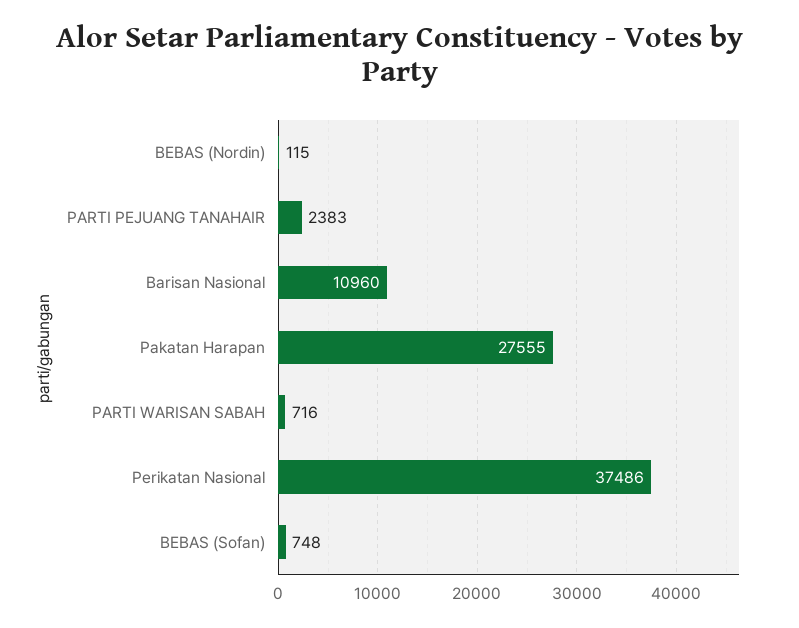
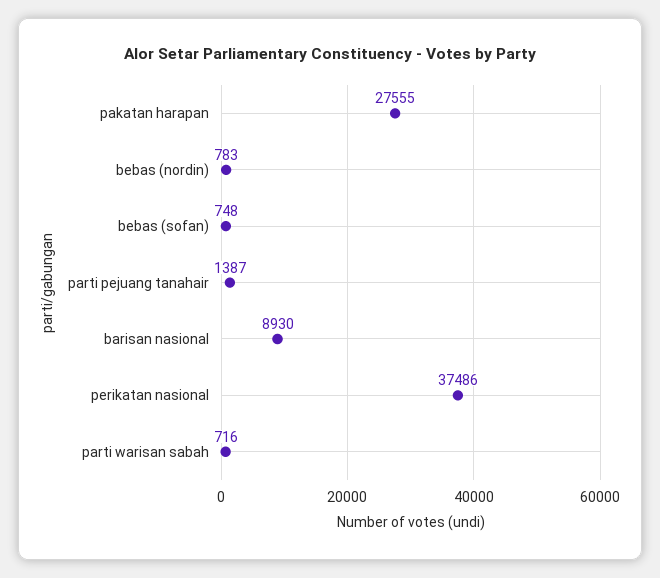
BEBAS (Nordin): 115 -> 783
PARTI PEJUANG TANAHAIR: 2383 -> 1387
Barisan Nasional: 10960 -> 8930

